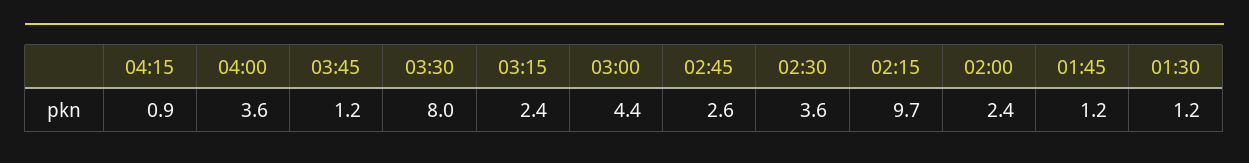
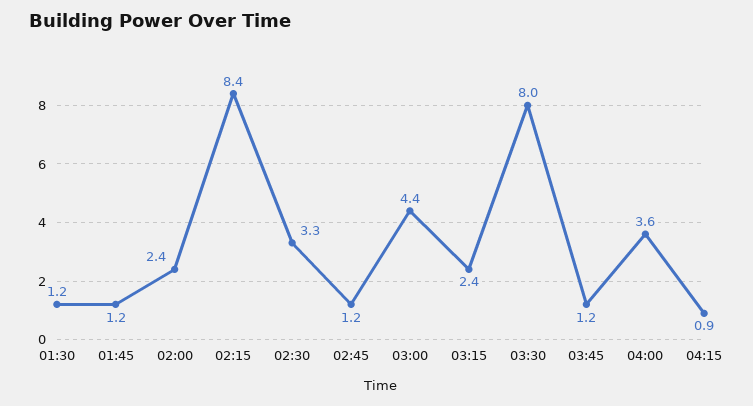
02:45: 2.6 -> 1.2
02:30: 3.6 -> 3.3
02:15: 9.7 -> 8.4

